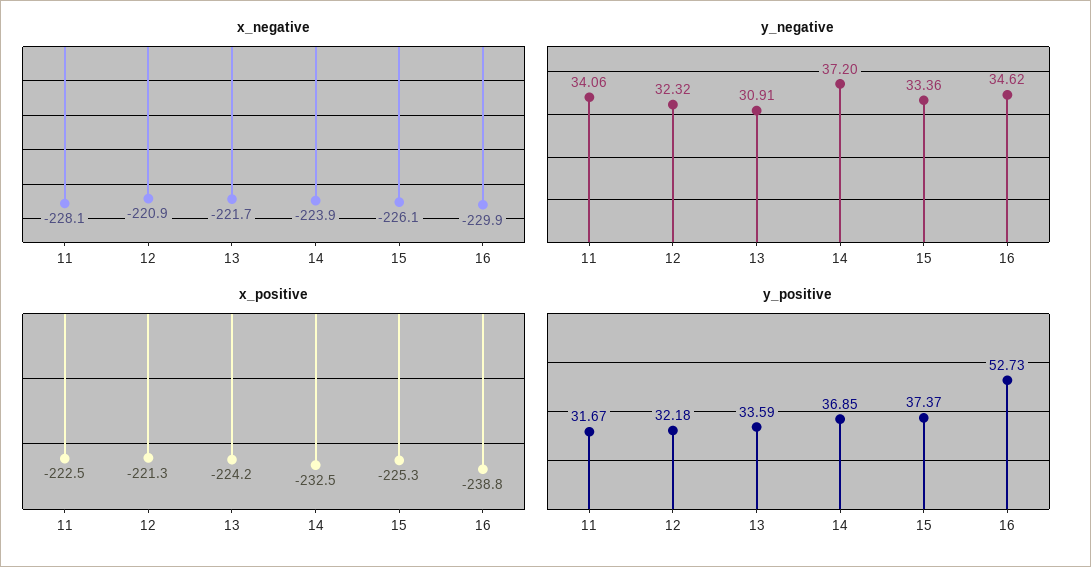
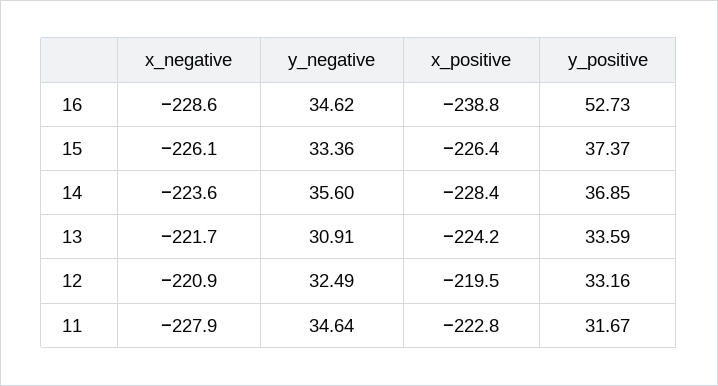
x_negative, 11: -228.1 -> -227.9
x_negative, 14: -223.9 -> -223.6
x_negative, 16: -229.9 -> -228.6
y_negative, 11: 34.06 -> 34.64
y_negative, 12: 32.32 -> 32.49
y_negative, 14: 37.2 -> 35.6
x_positive, 11: -222.5 -> -222.8
x_positive, 12: -221.3 -> -219.5
x_positive, 14: -232.5 -> -228.4
x_positive, 15: -225.3 -> -226.4
y_positive, 12: 32.18 -> 33.16

